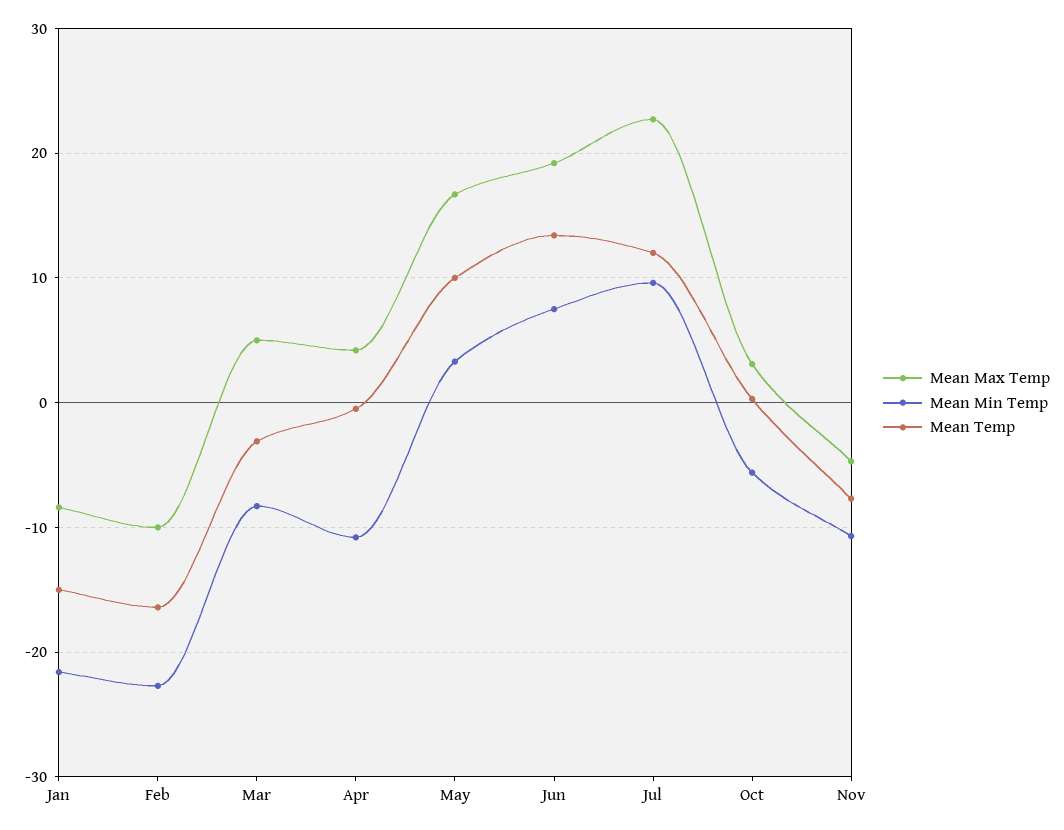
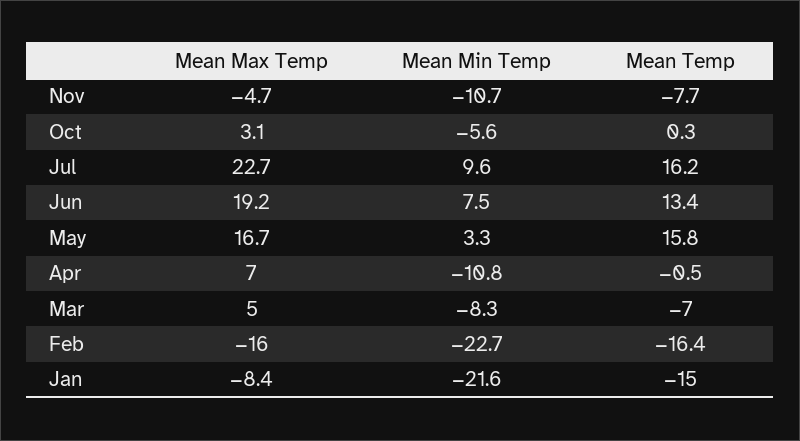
Mean Max Temp, Feb: -10 -> -16
Mean Temp, Mar: -3 -> -7
Mean Max Temp, Apr: 4 -> 7
Mean Temp, May: 10 -> 15.8
Mean Temp, Jul: 12 -> 16.2

